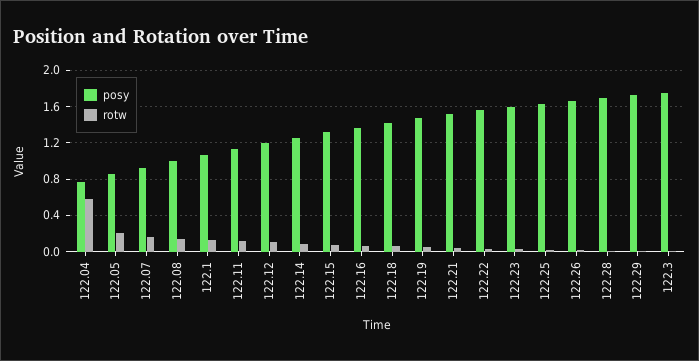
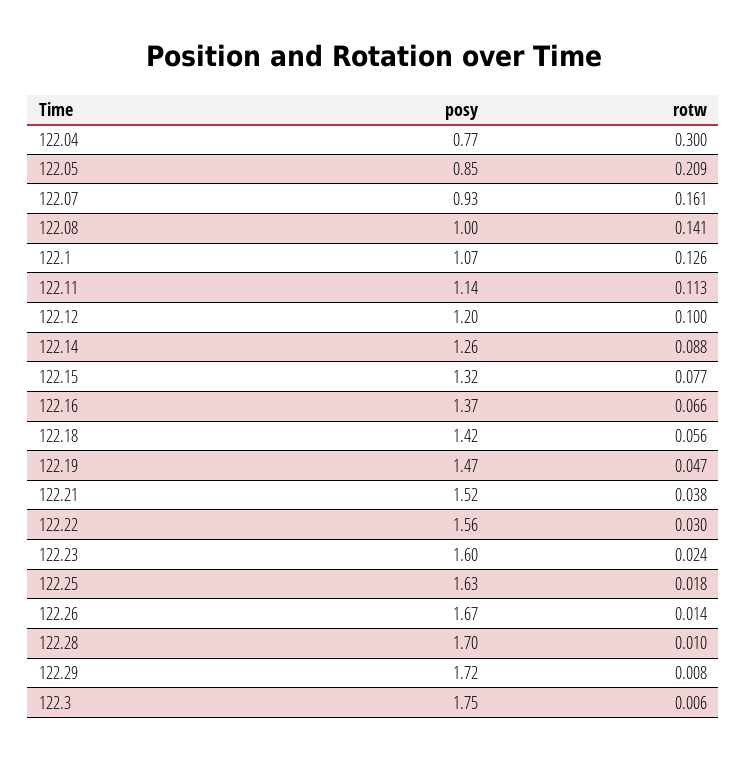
rotw, 122.04: 0.6 -> 0.3

